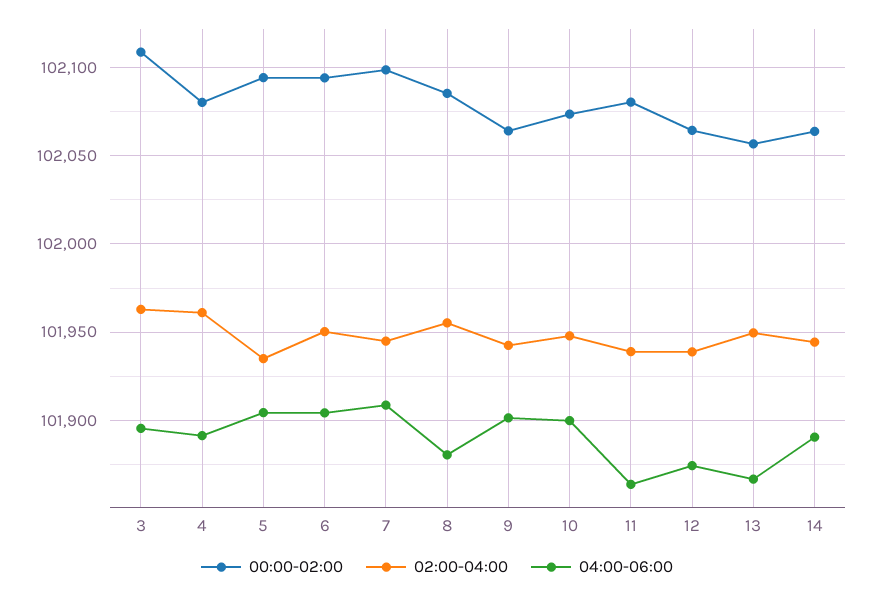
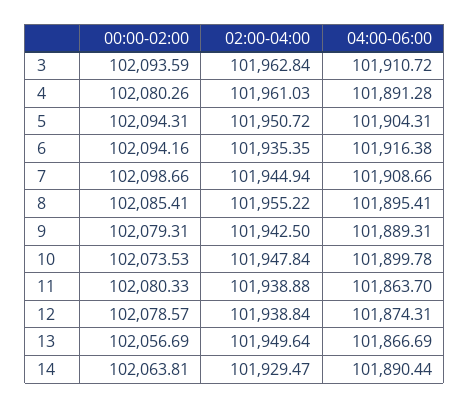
00:00-02:00, 3: 102110 -> 102093.59
04:00-06:00, 3: 101895 -> 101910.72
02:00-04:00, 5: 101935 -> 101950.72
02:00-04:00, 6: 101950 -> 101935.35
04:00-06:00, 6: 101905 -> 101916.38
04:00-06:00, 8: 101880 -> 101895.41
00:00-02:00, 9: 102065 -> 102079.31
04:00-06:00, 9: 101900 -> 101889.31
00:00-02:00, 12: 102065 -> 102078.57
02:00-04:00, 14: 101945 -> 101929.47

